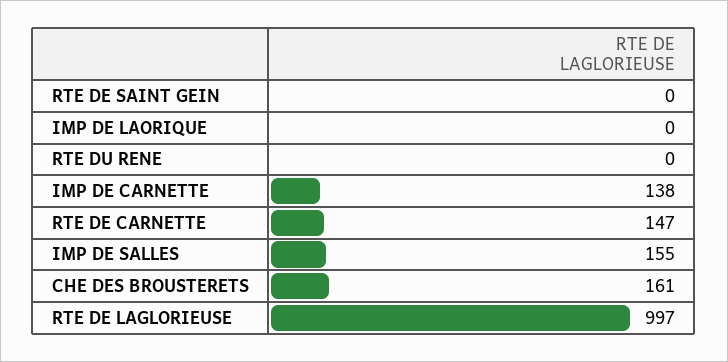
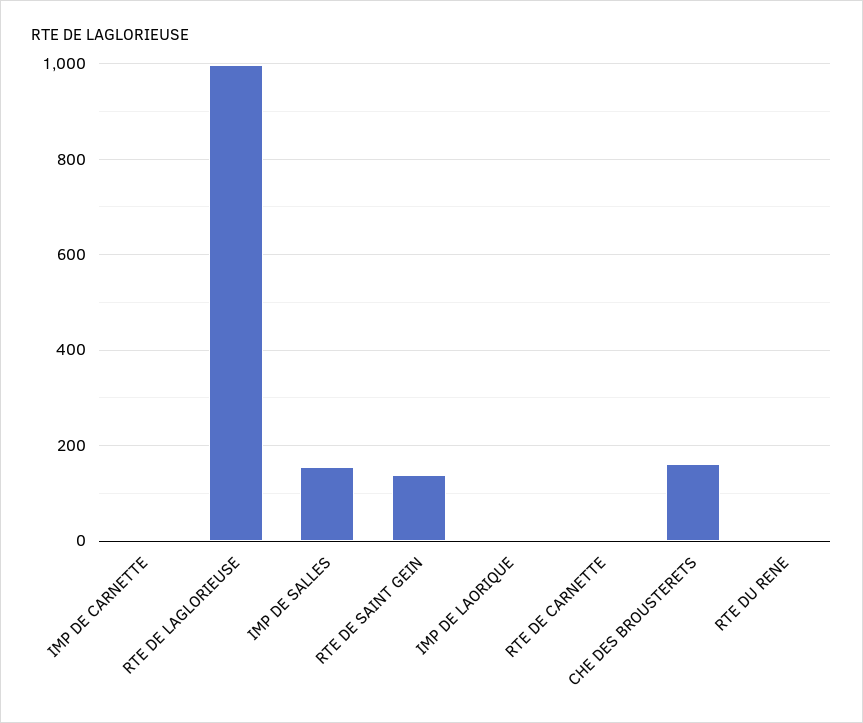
RTE DE SAINT GEIN: 0 -> 140
IMP DE CARNETTE: 138 -> 0
RTE DE CARNETTE: 147 -> 0

